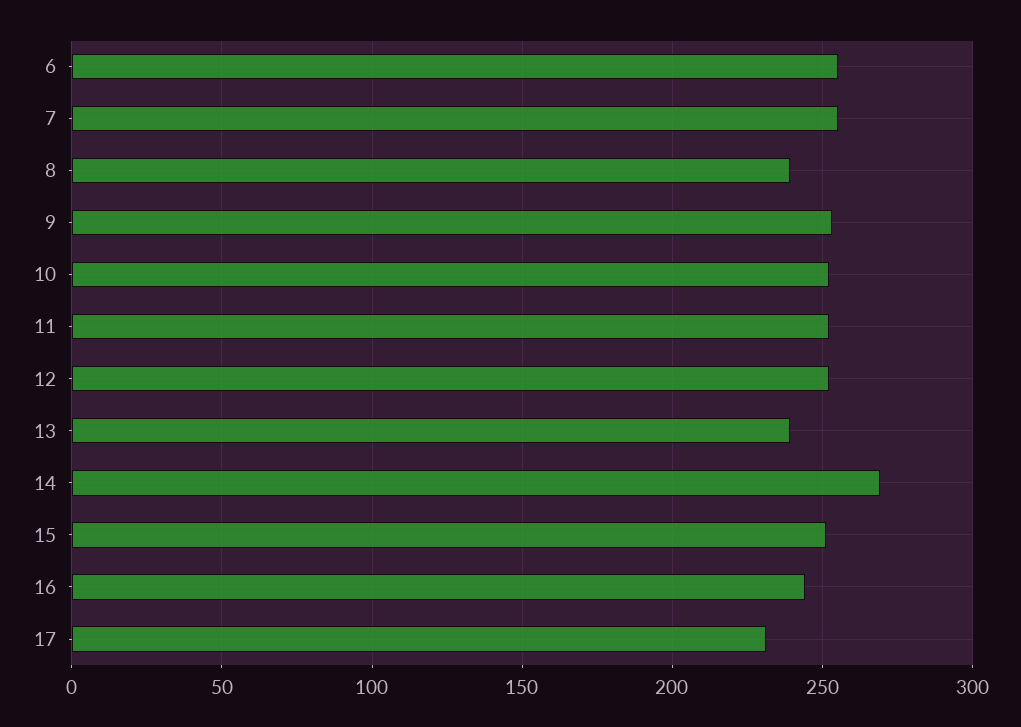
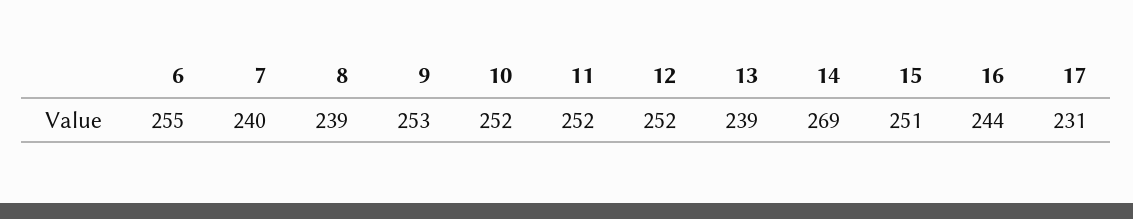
7: 255 -> 240

